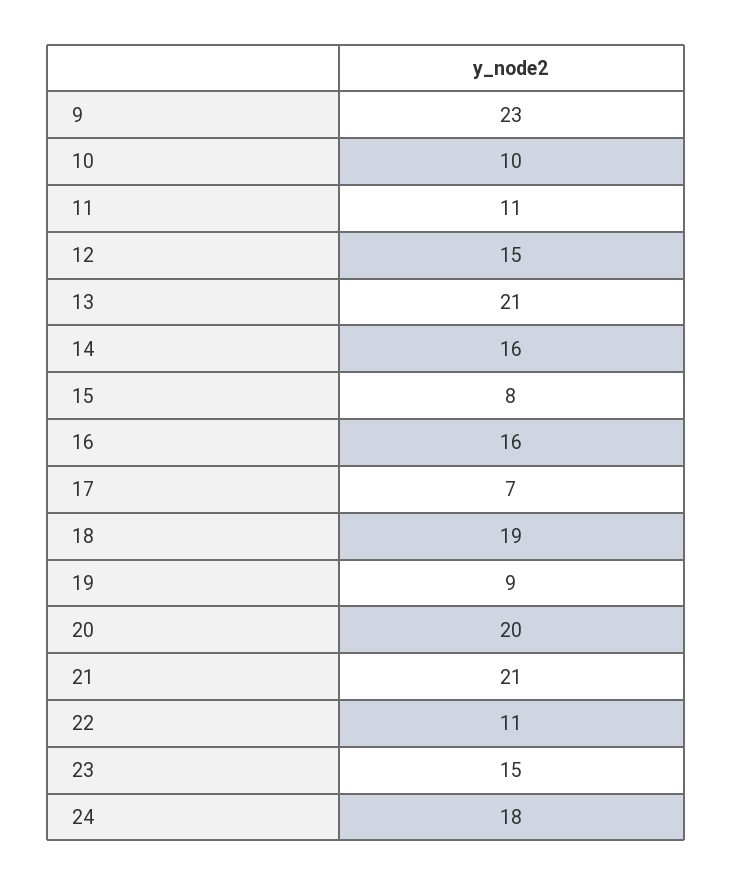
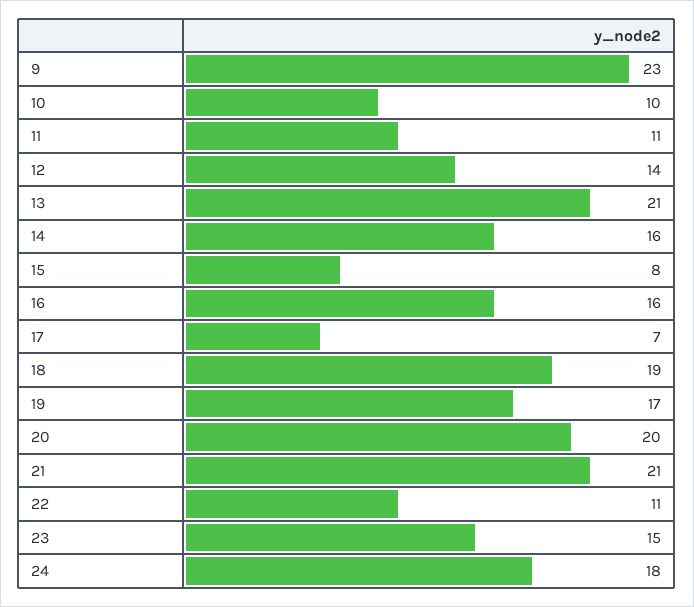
12: 15 -> 14
19: 9 -> 17

